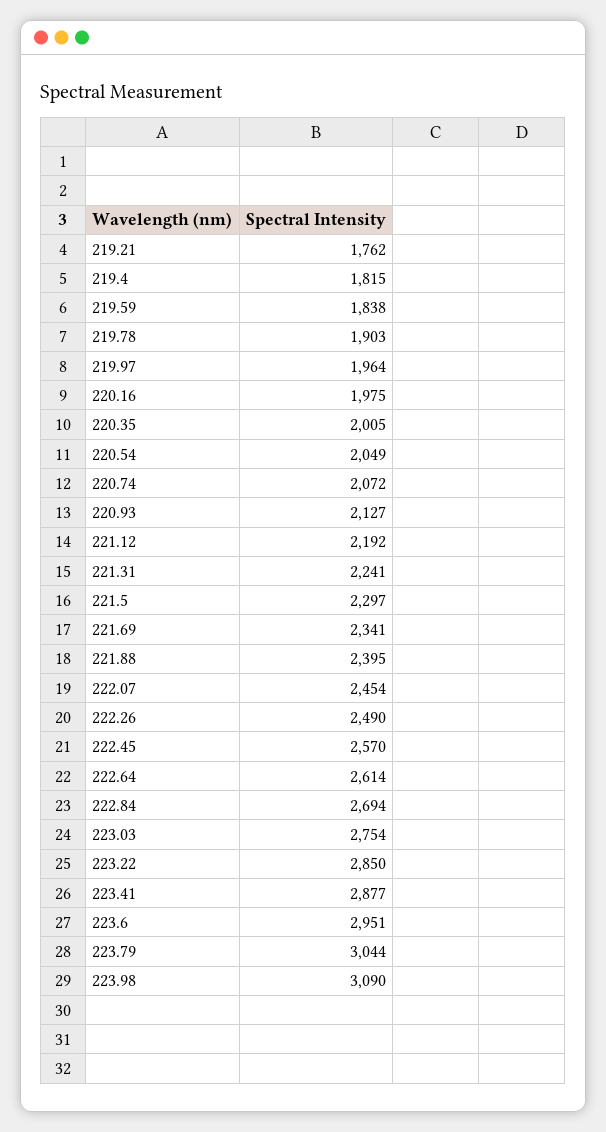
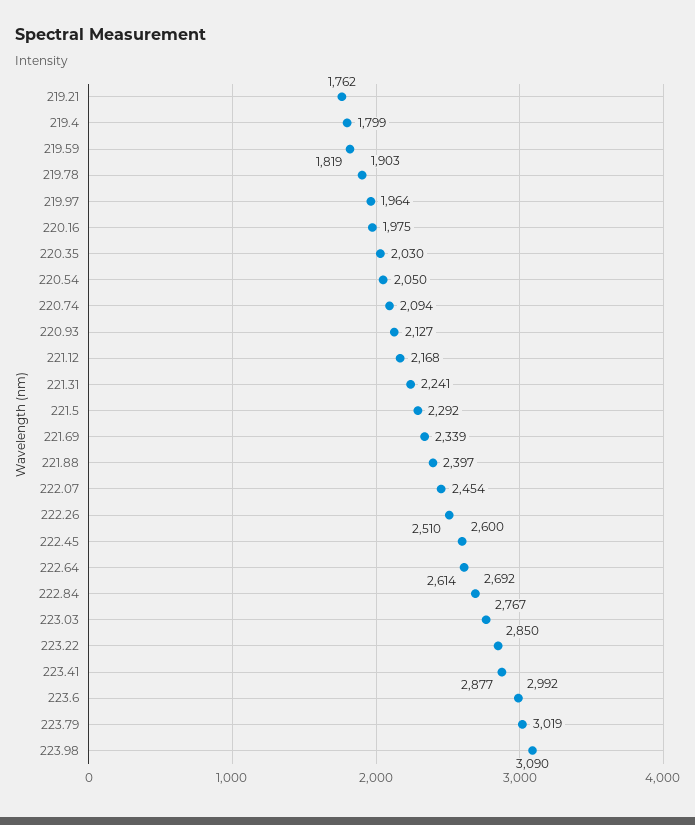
219.4: 1815 -> 1799
219.59: 1838 -> 1819
220.35: 2005 -> 2030
220.54: 2049 -> 2050
220.74: 2072 -> 2094
221.12: 2192 -> 2168
221.5: 2297 -> 2292
221.69: 2341 -> 2339
221.88: 2395 -> 2397
222.26: 2490 -> 2510
222.45: 2570 -> 2600
222.84: 2694 -> 2692
223.03: 2754 -> 2767
223.6: 2951 -> 2992
223.79: 3044 -> 3019

